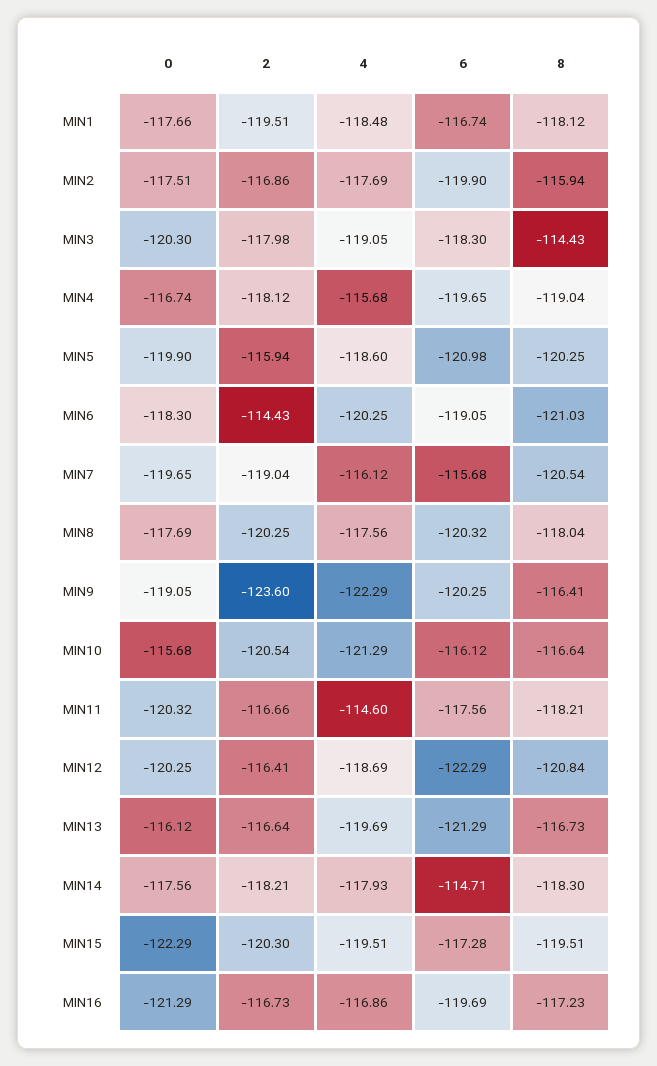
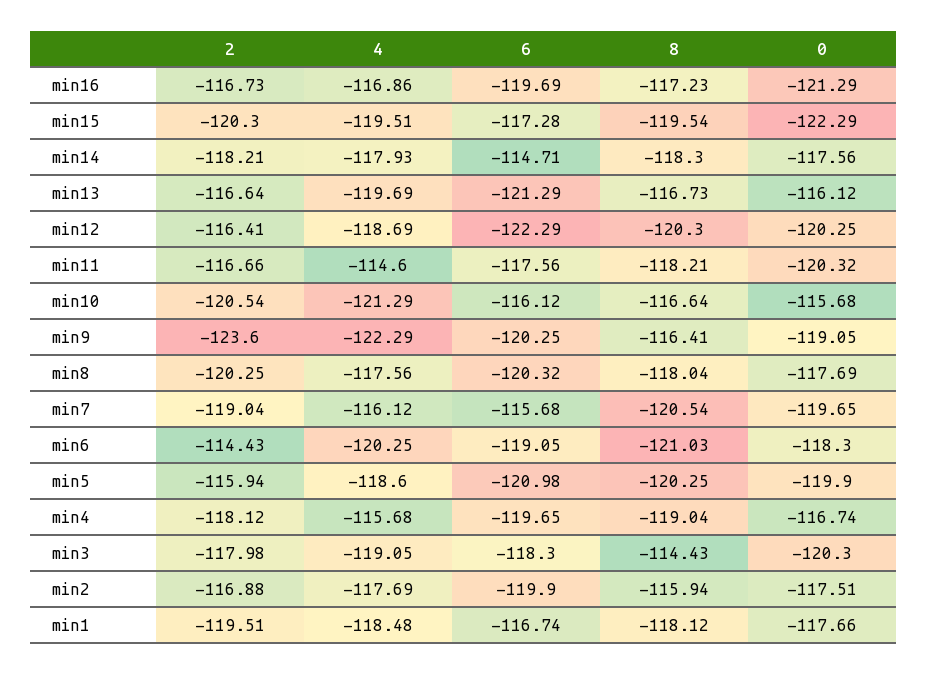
2, MIN2: -116.86 -> -116.88
8, MIN12: -120.84 -> -120.3
8, MIN15: -119.51 -> -119.54

